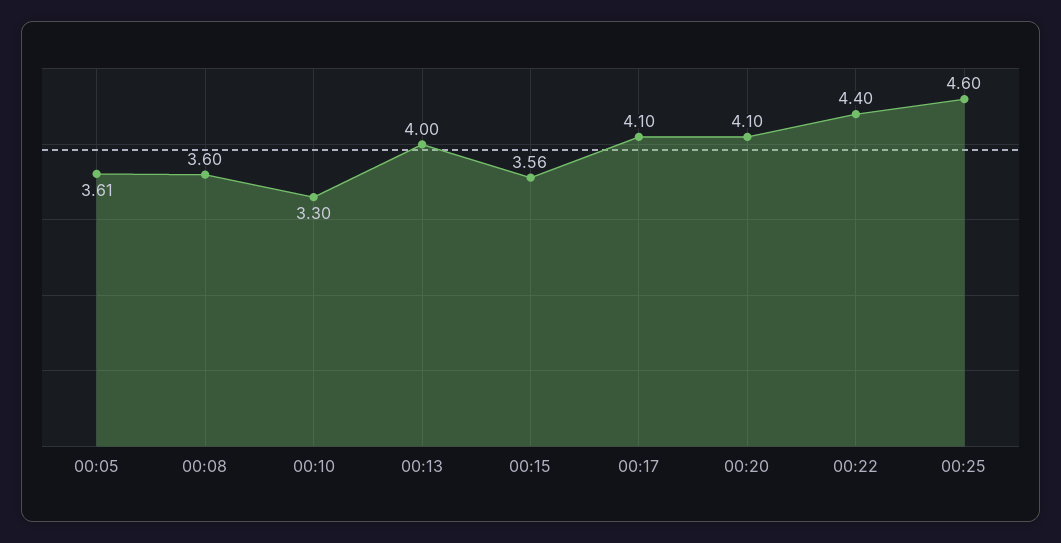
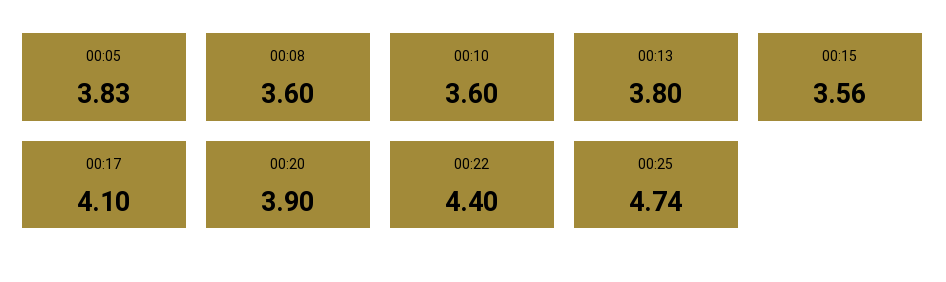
00:05: 3.61 -> 3.83
00:10: 3.3 -> 3.6
00:13: 4 -> 3.8
00:20: 4.1 -> 3.9
00:25: 4.6 -> 4.74

